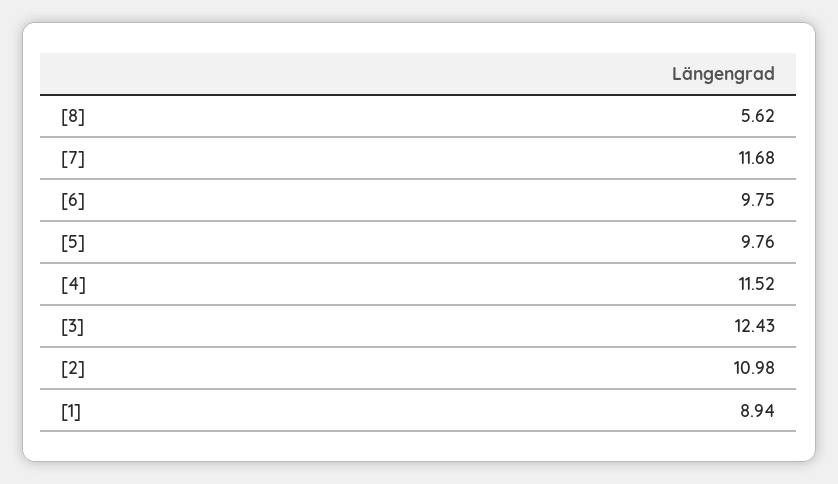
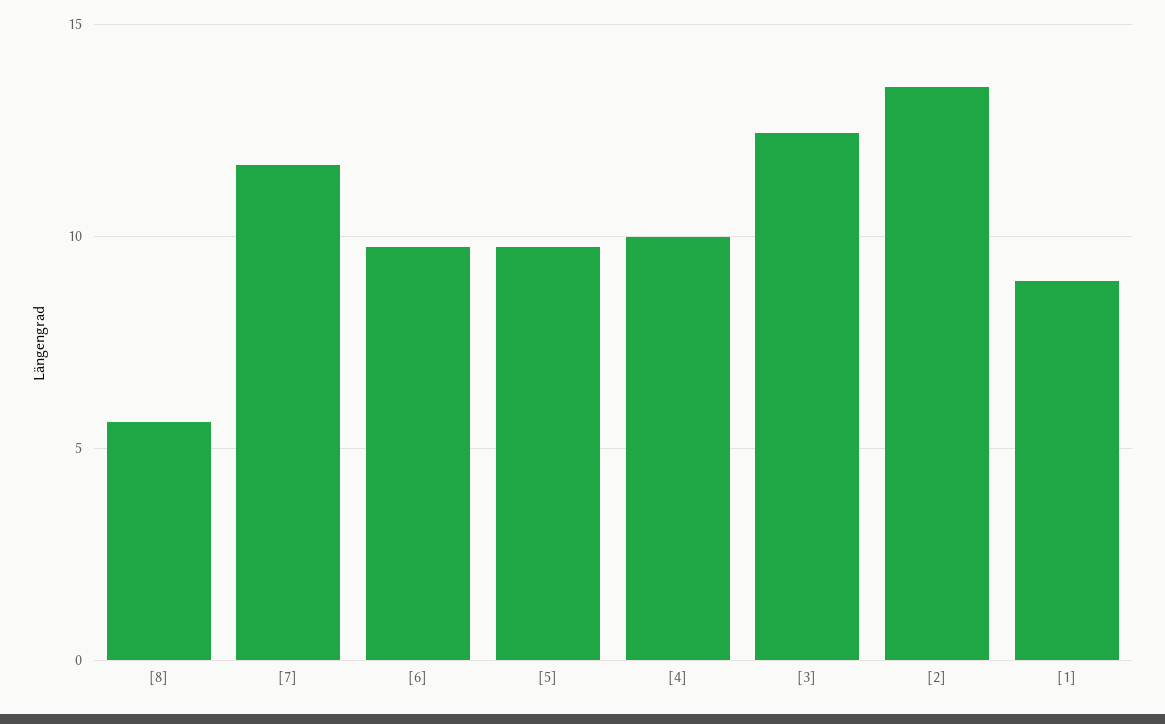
[4]: 11.52 -> 10
[2]: 10.98 -> 13.5

